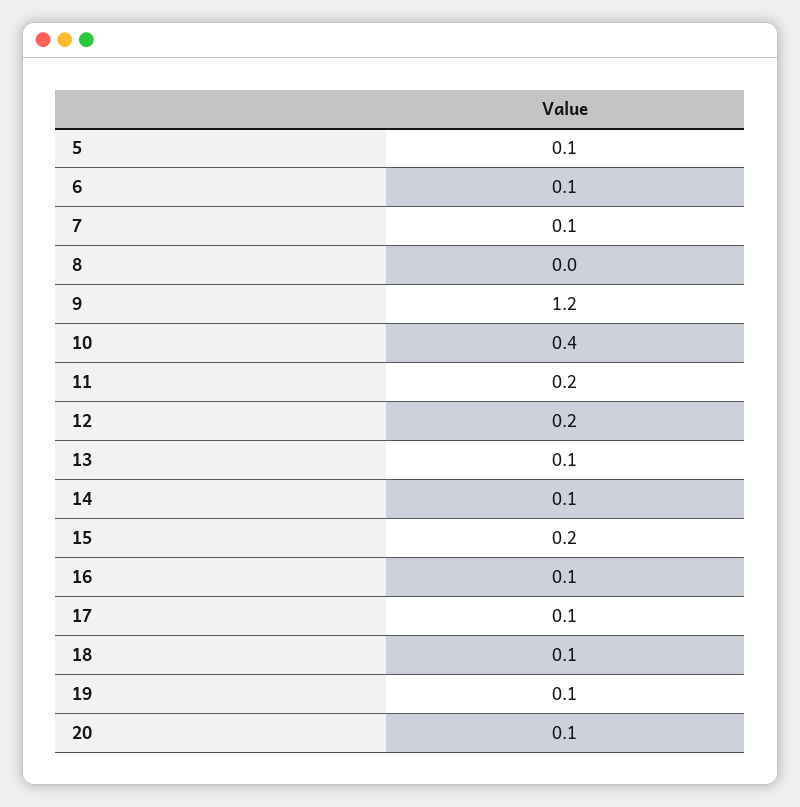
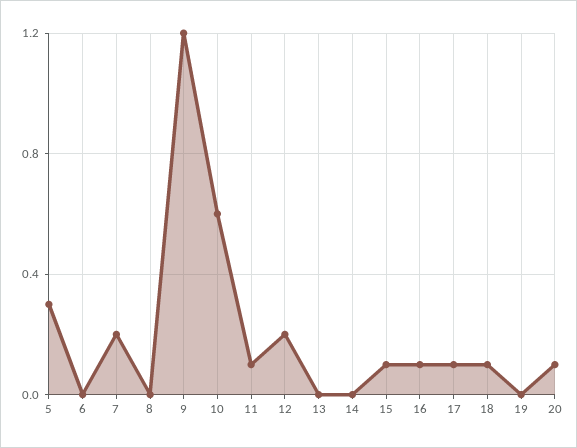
5: 0.1 -> 0.3
6: 0.1 -> 0
7: 0.1 -> 0.2
10: 0.4 -> 0.6
11: 0.2 -> 0.1
13: 0.1 -> 0
14: 0.1 -> 0
15: 0.2 -> 0.1
19: 0.1 -> 0

